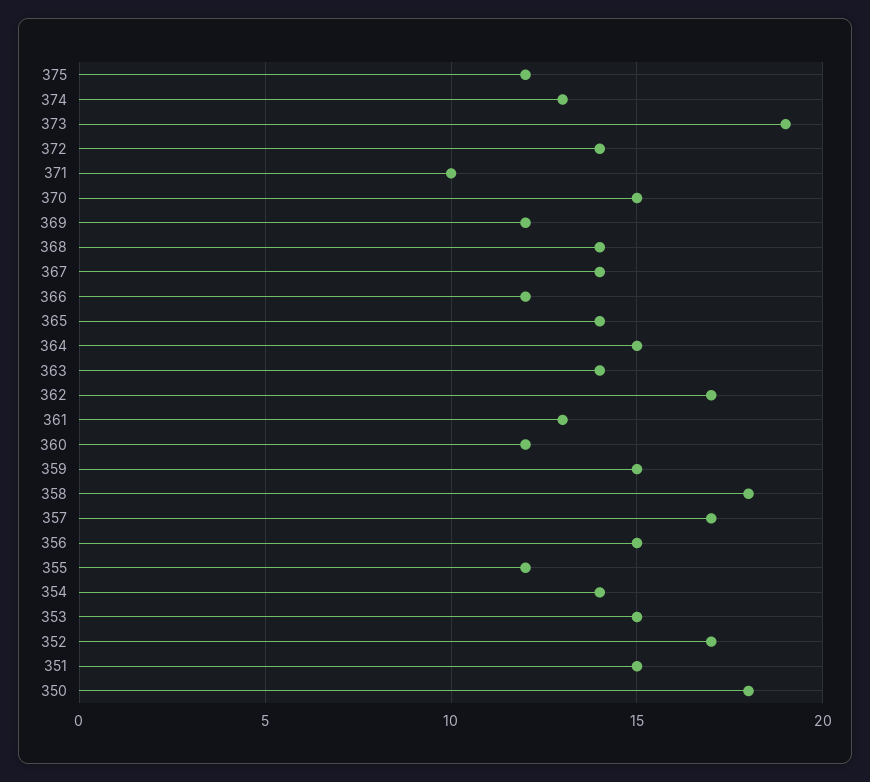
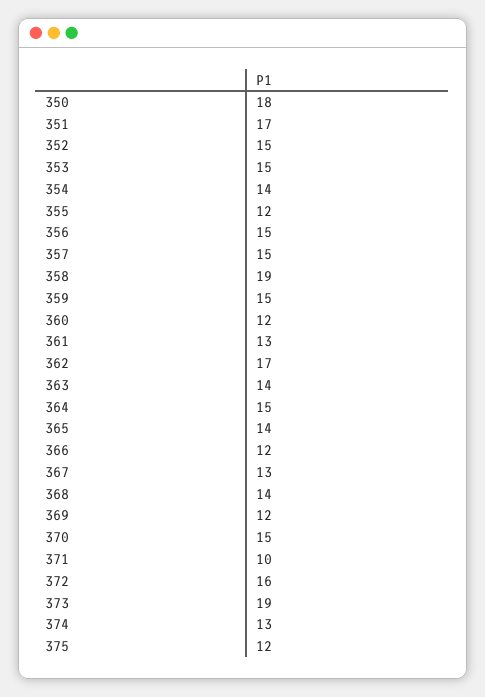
372: 14 -> 16
367: 14 -> 13
358: 18 -> 19
357: 17 -> 15
352: 17 -> 15
351: 15 -> 17

